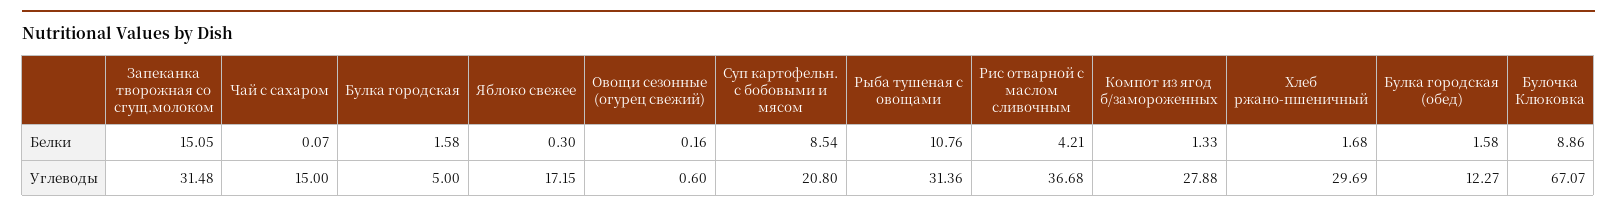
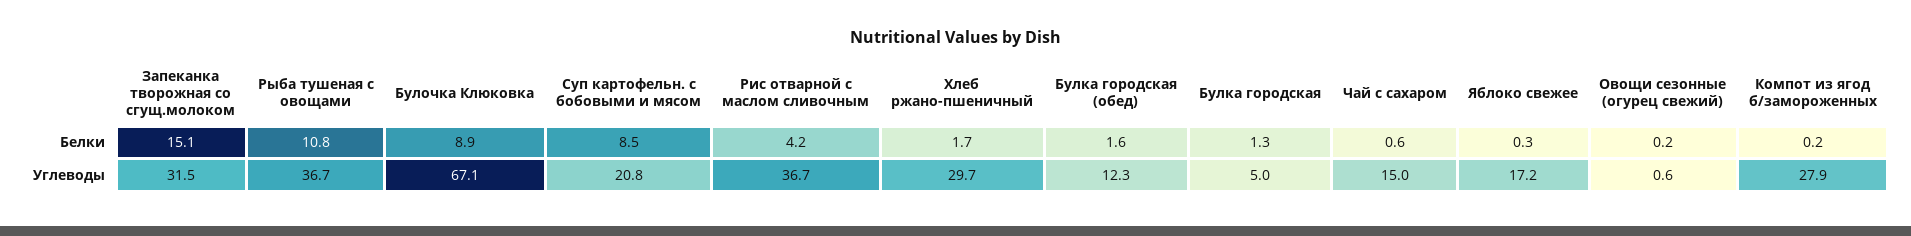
Чай с сахаром, Белки: 0.07 -> 0.6
Булка городская, Белки: 1.58 -> 1.3
Компот из ягод б/замороженных, Белки: 1.33 -> 0.2
Рыба тушеная с овощами, Углеводы: 31.36 -> 36.7

